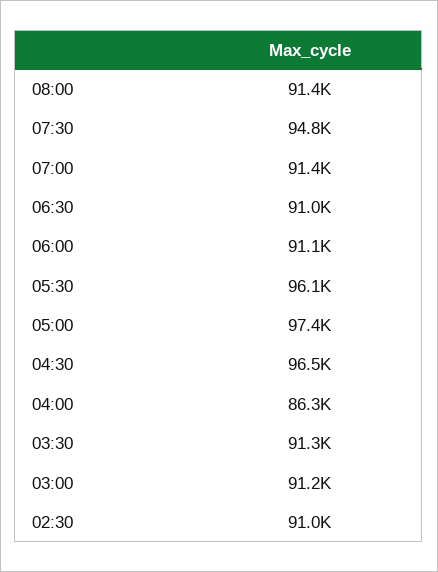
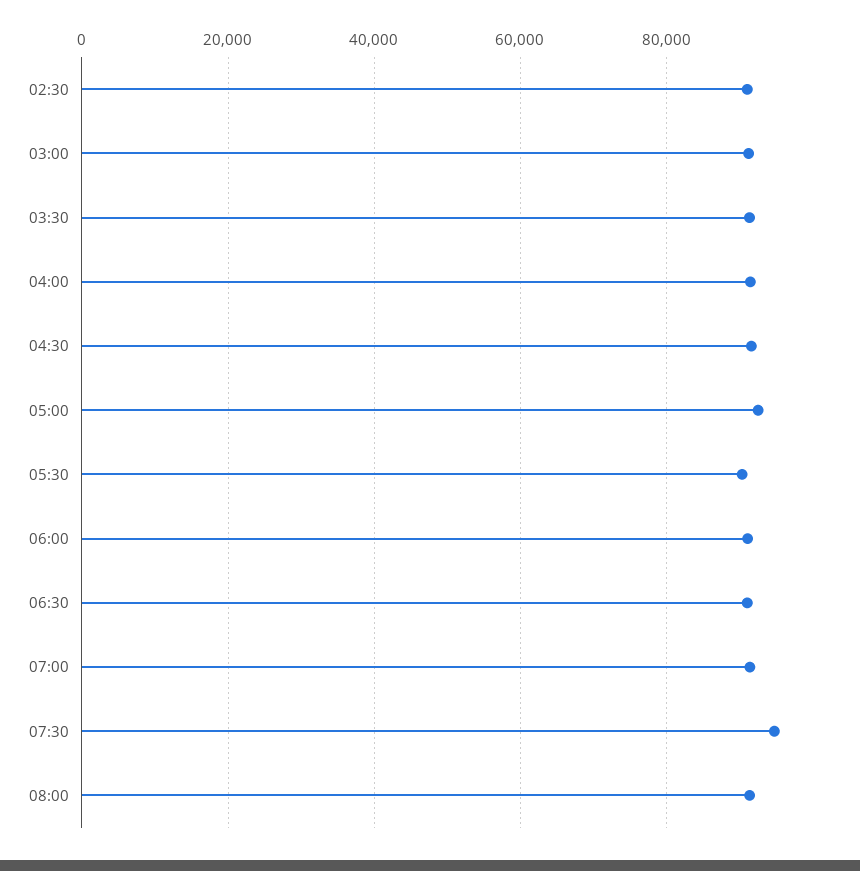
05:30: 96100 -> 90000
05:00: 97400 -> 92000
04:30: 96500 -> 92000
04:00: 86300 -> 92000

